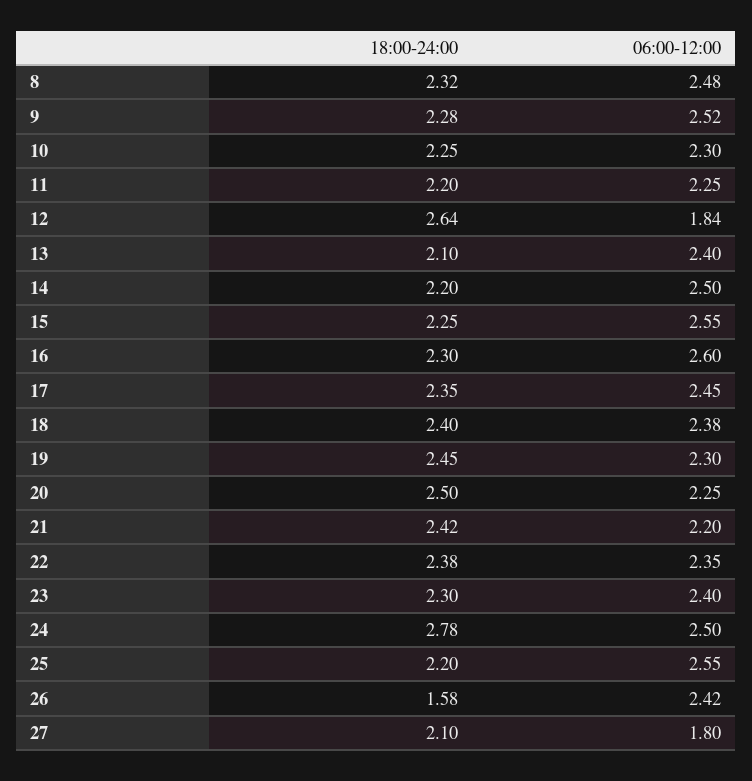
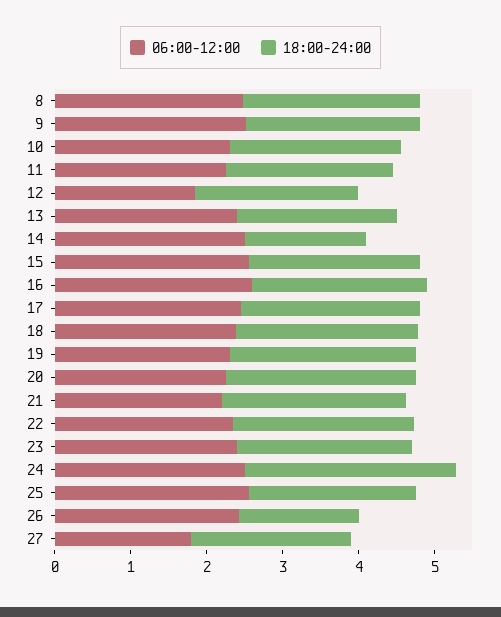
18:00-24:00, 12: 2.64 -> 2.2
18:00-24:00, 14: 2.2 -> 1.6

